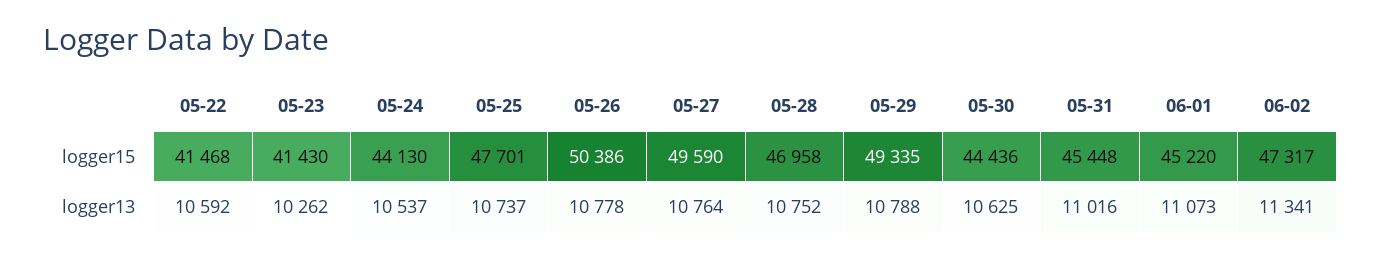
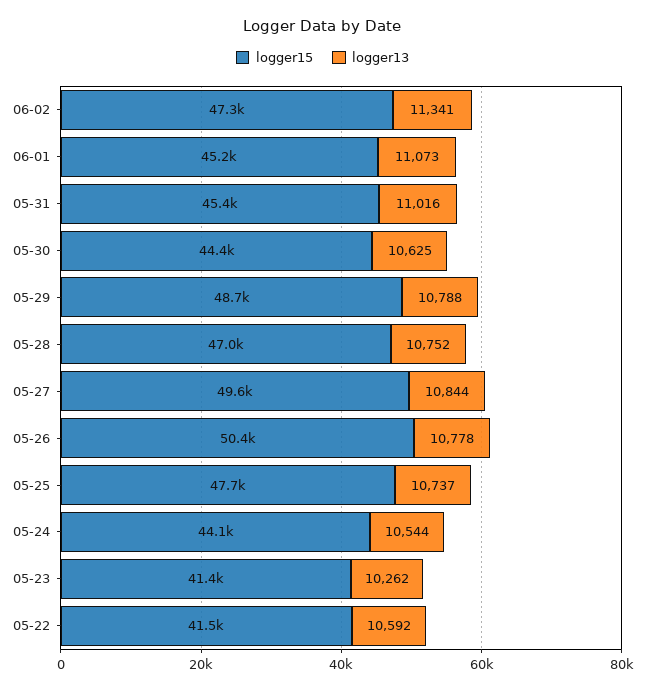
logger15, 05-29: 49335 -> 48700
logger13, 05-24: 10537 -> 10544
logger13, 05-27: 10764 -> 10844

